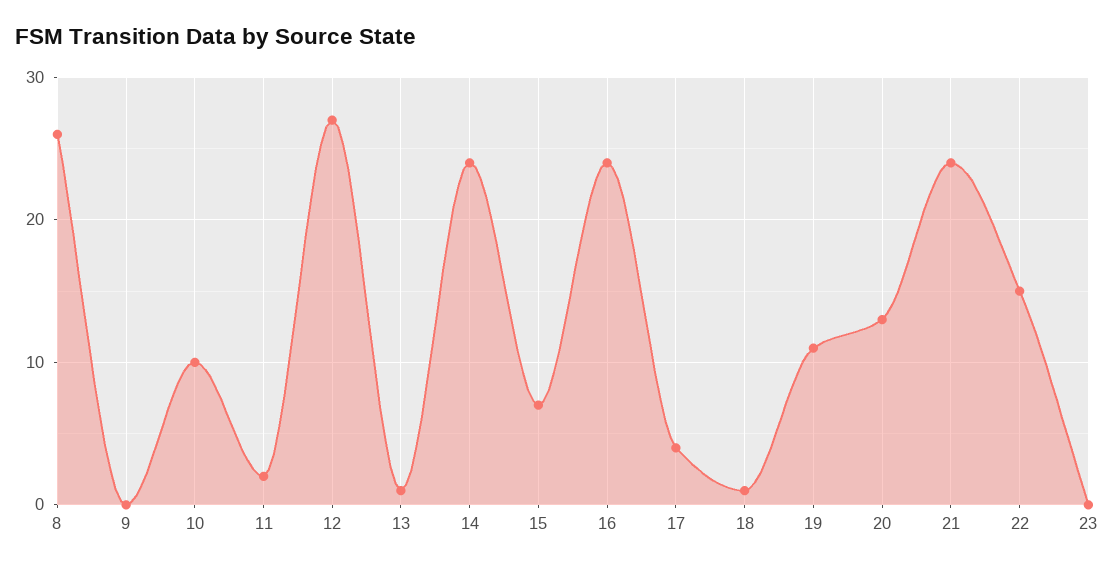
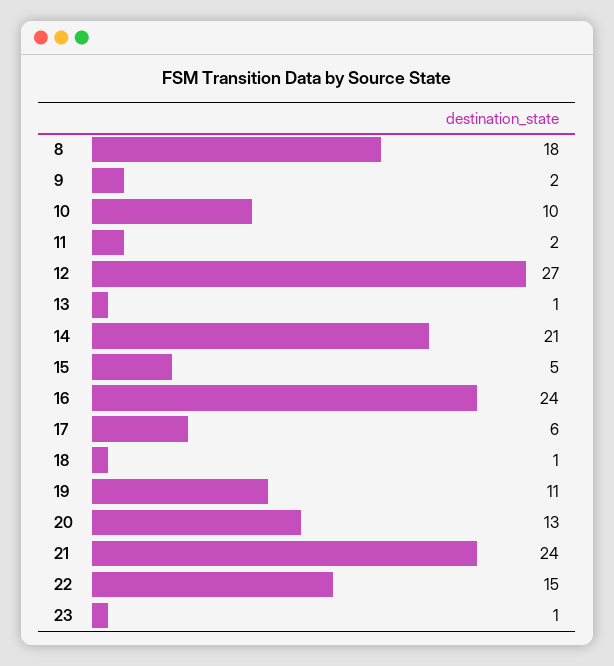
8: 26 -> 18
9: 0 -> 2
14: 24 -> 21
15: 7 -> 5
17: 4 -> 6
23: 0 -> 1

